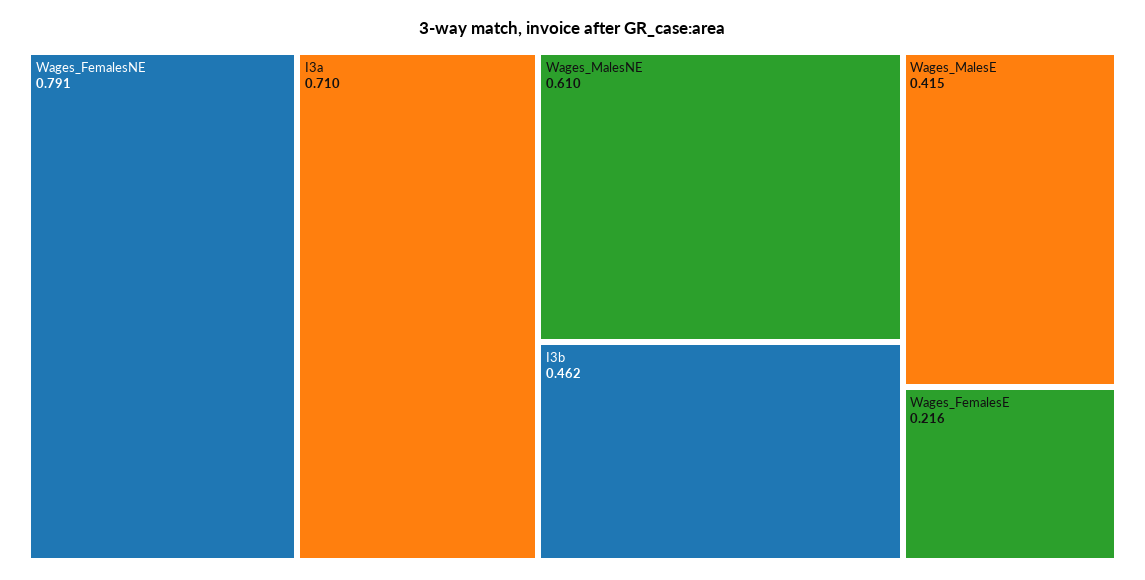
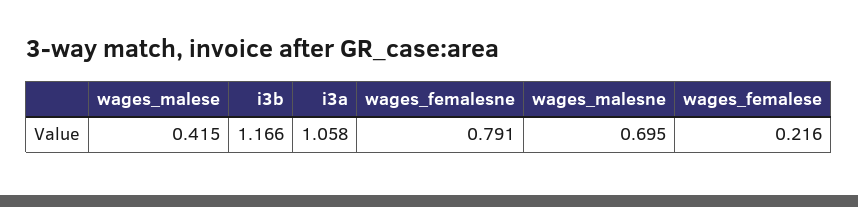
I3a: 0.71 -> 1.058
Wages_MalesNE: 0.61 -> 0.695
I3b: 0.462 -> 1.166

